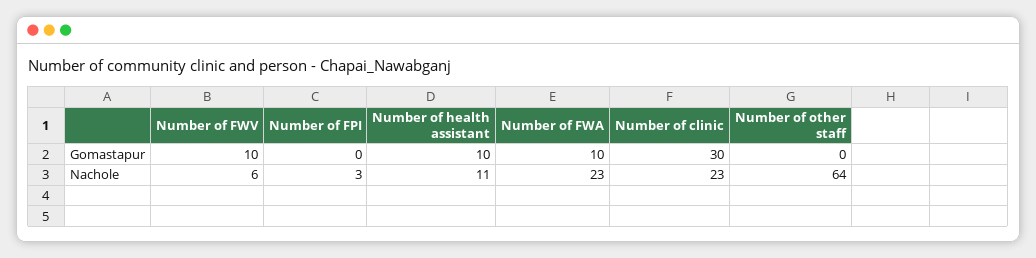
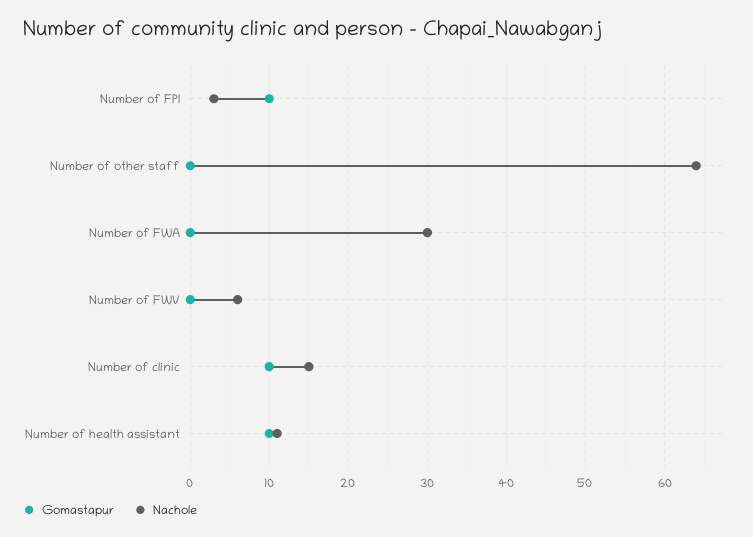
Gomastapur, Number of FWV: 10 -> 0
Gomastapur, Number of FPI: 0 -> 10
Gomastapur, Number of FWA: 10 -> 0
Gomastapur, Number of clinic: 30 -> 10
Nachole, Number of FWA: 23 -> 30
Nachole, Number of clinic: 23 -> 15

